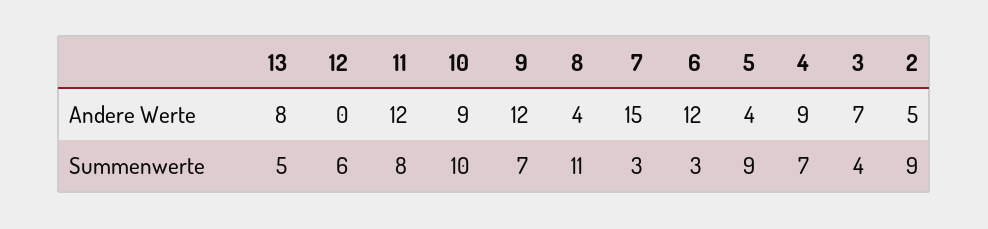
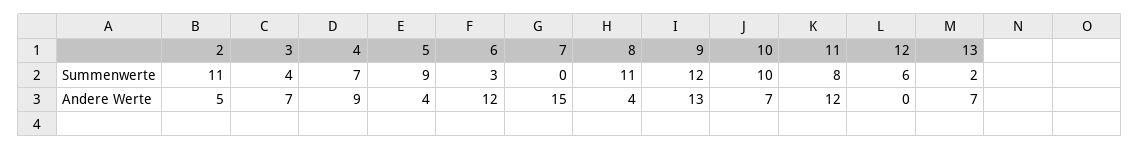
13, Andere Werte: 8 -> 7
10, Andere Werte: 9 -> 7
9, Andere Werte: 12 -> 13
13, Summenwerte: 5 -> 2
9, Summenwerte: 7 -> 12
7, Summenwerte: 3 -> 0
2, Summenwerte: 9 -> 11

